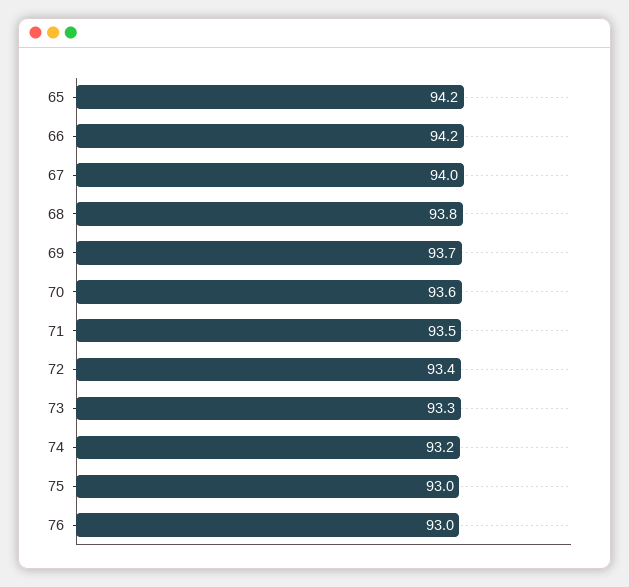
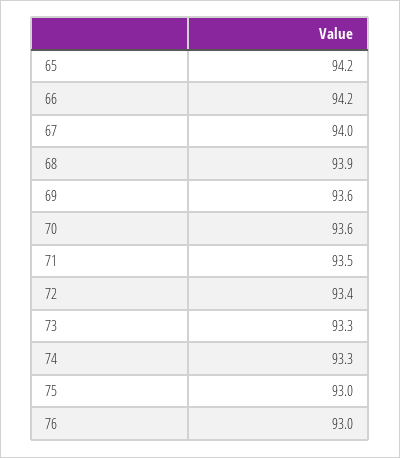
68: 93.8 -> 93.9
69: 93.7 -> 93.6
74: 93.2 -> 93.3

